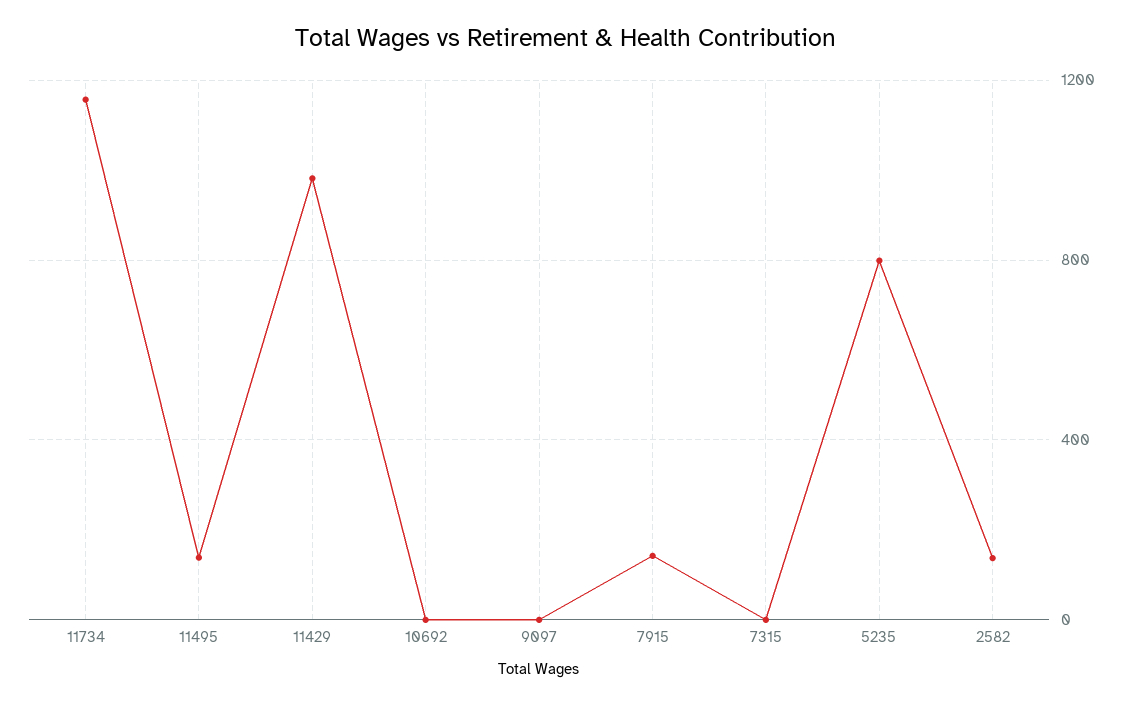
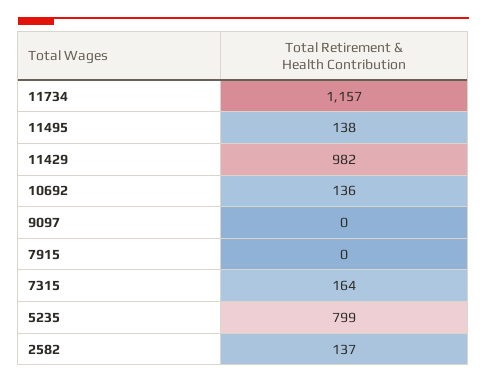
10692: 0 -> 136
7915: 150 -> 0
7315: 0 -> 164

